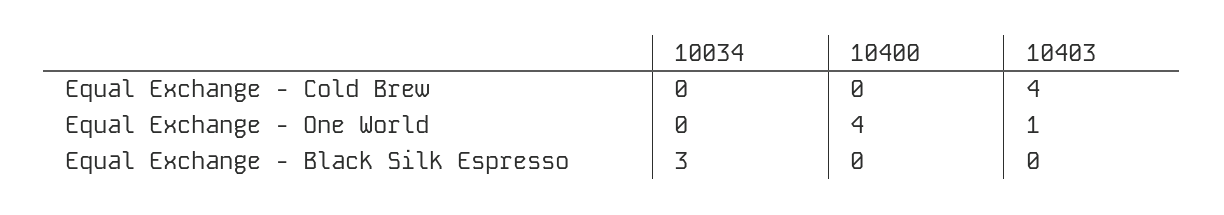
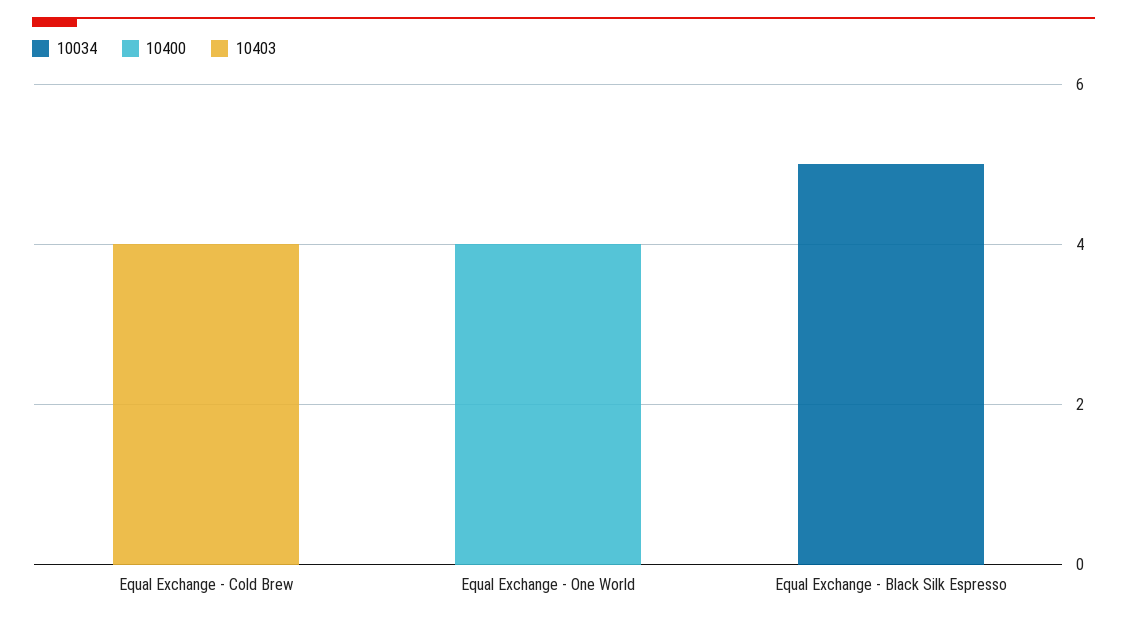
10403, Equal Exchange - One World: 1 -> 0
10034, Equal Exchange - Black Silk Espresso: 3 -> 5

